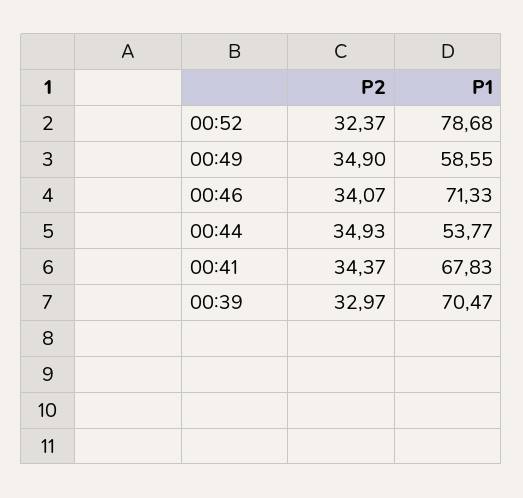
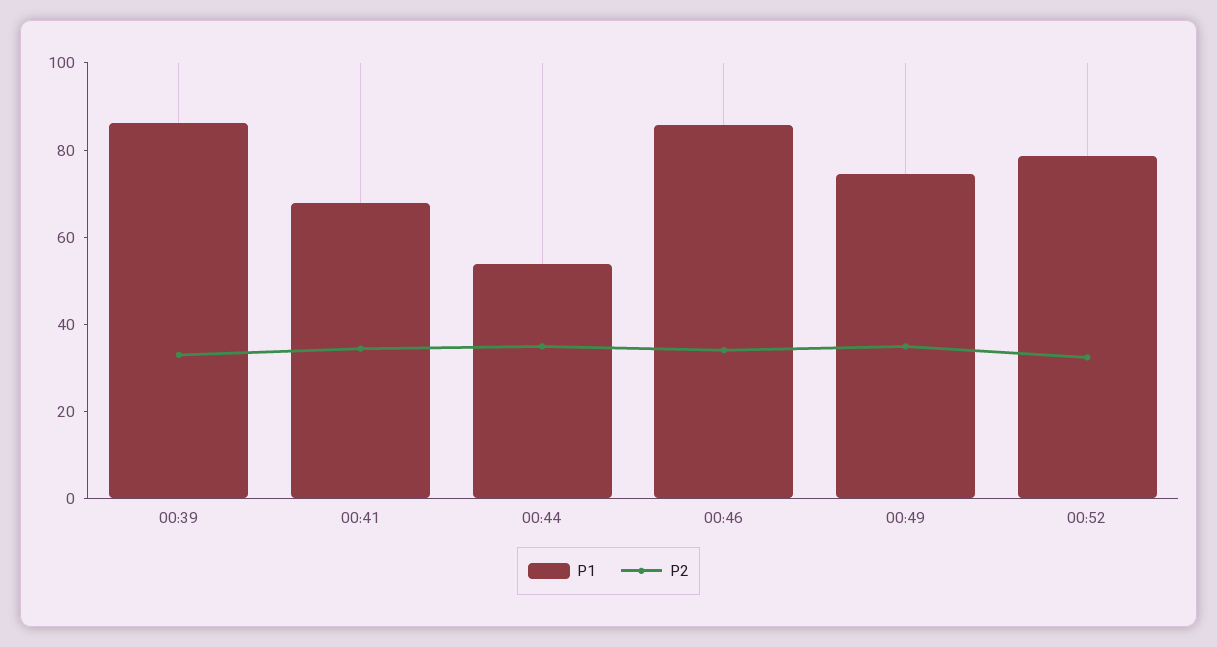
P1, 00:49: 58.55 -> 75
P1, 00:46: 71.33 -> 85
P1, 00:39: 70.47 -> 85

